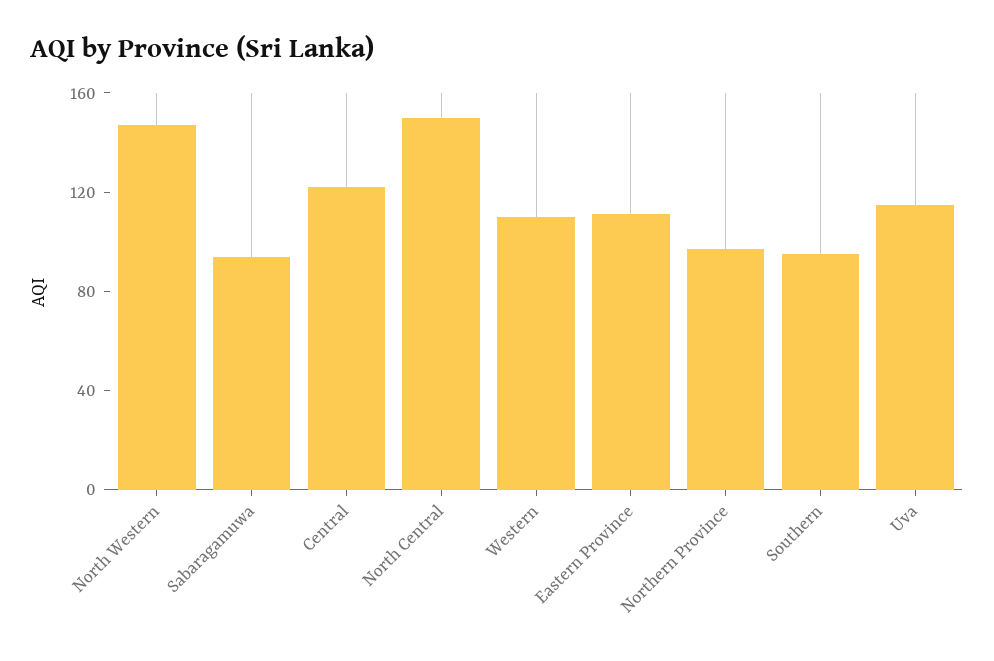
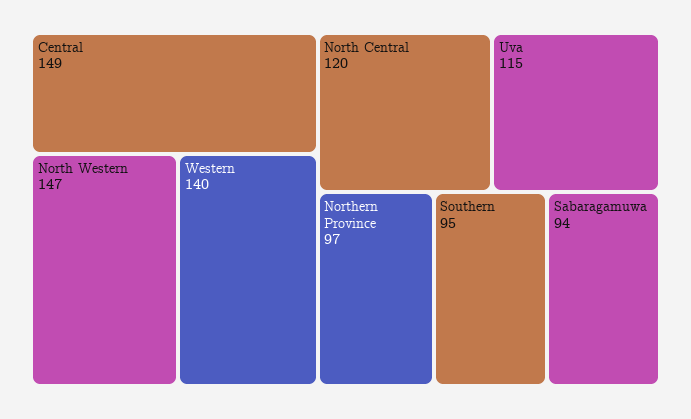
Central: 120 -> 149
North Central: 150 -> 120
Western: 110 -> 140
Eastern Province: 110 -> none

